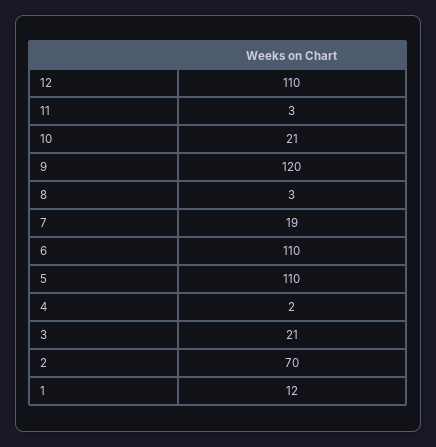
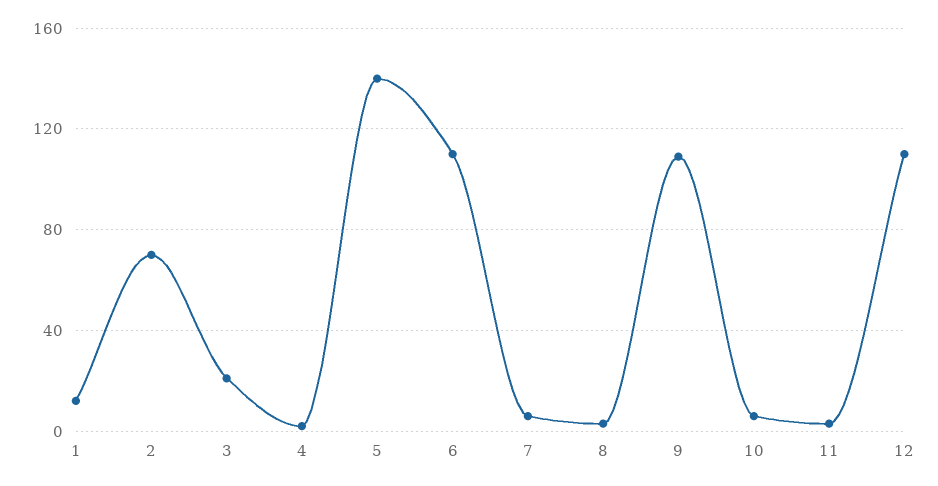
10: 21 -> 5
9: 120 -> 110
7: 19 -> 5
5: 110 -> 140

